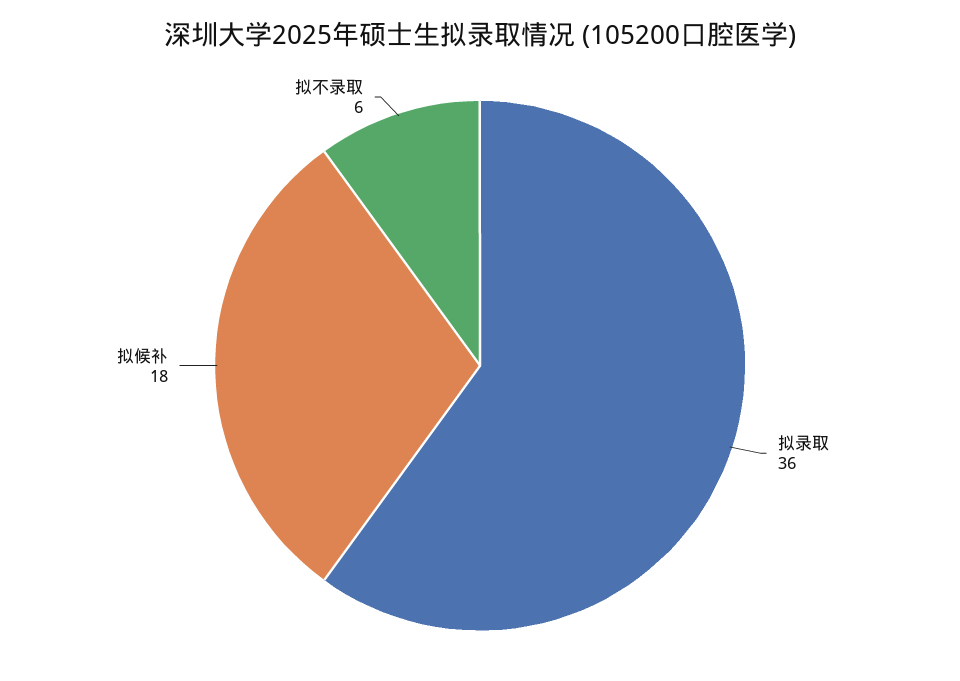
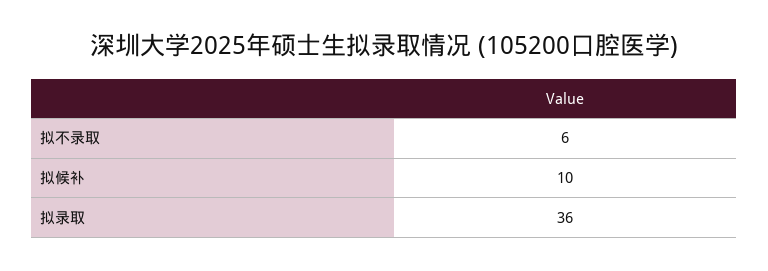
拟候补: 18 -> 10

